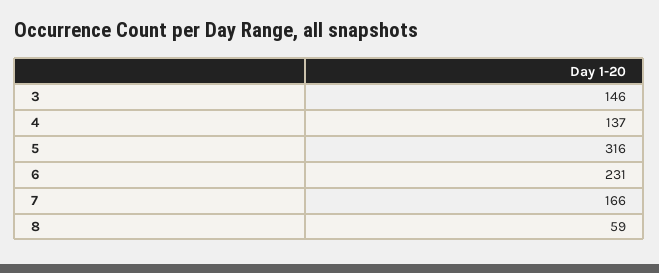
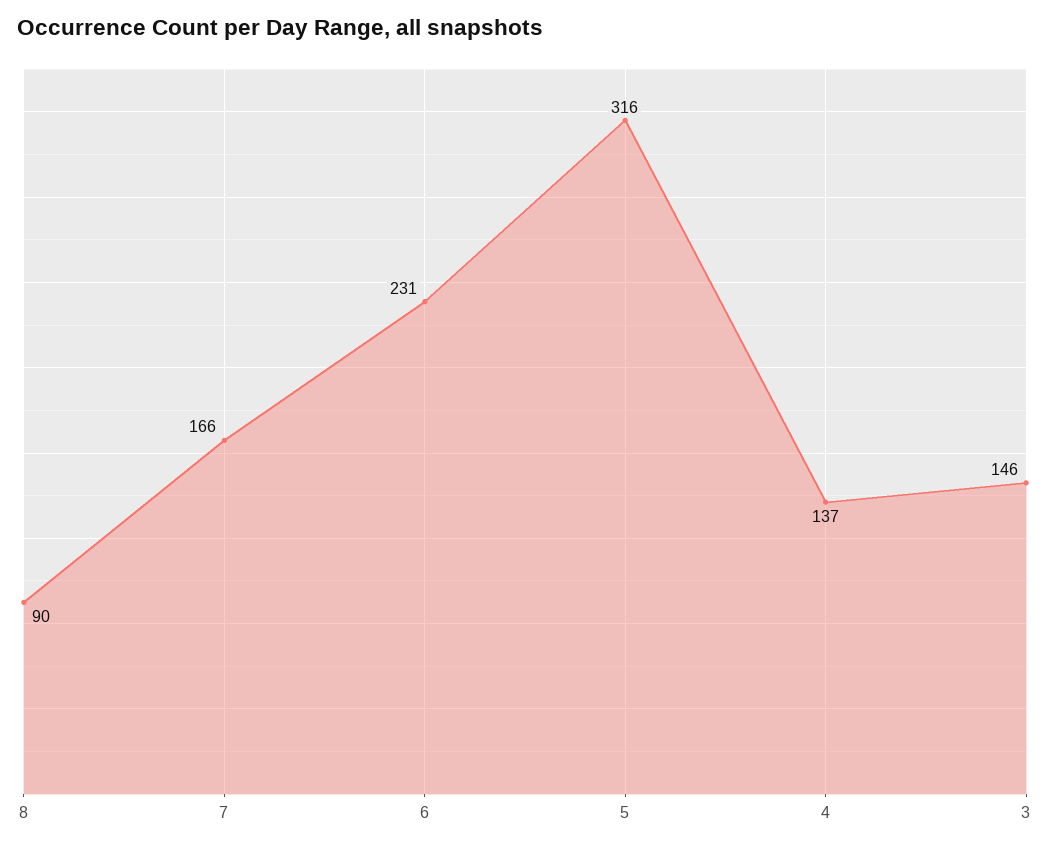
8: 59 -> 90

